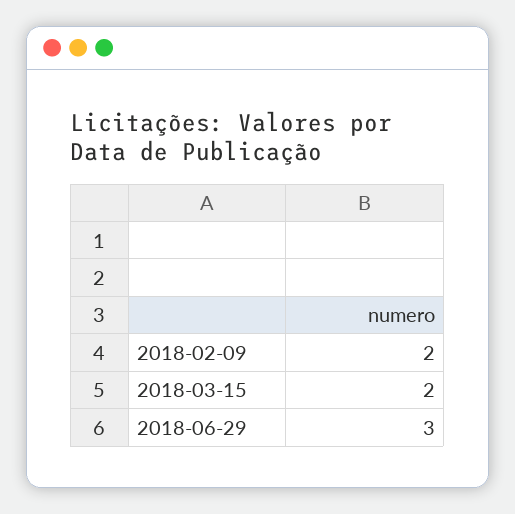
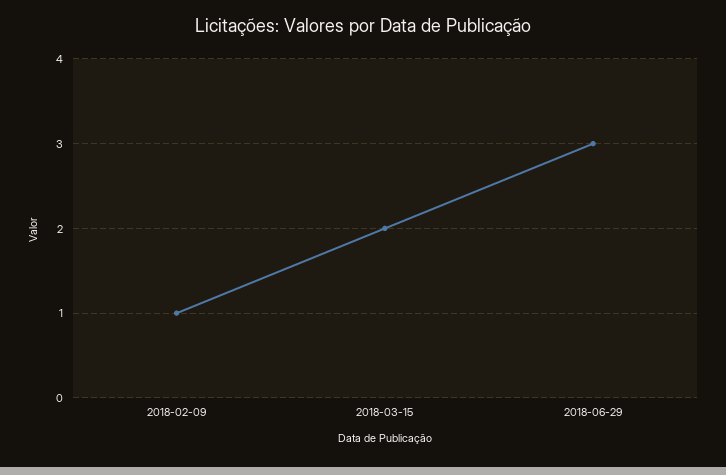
2018-02-09: 2 -> 1

